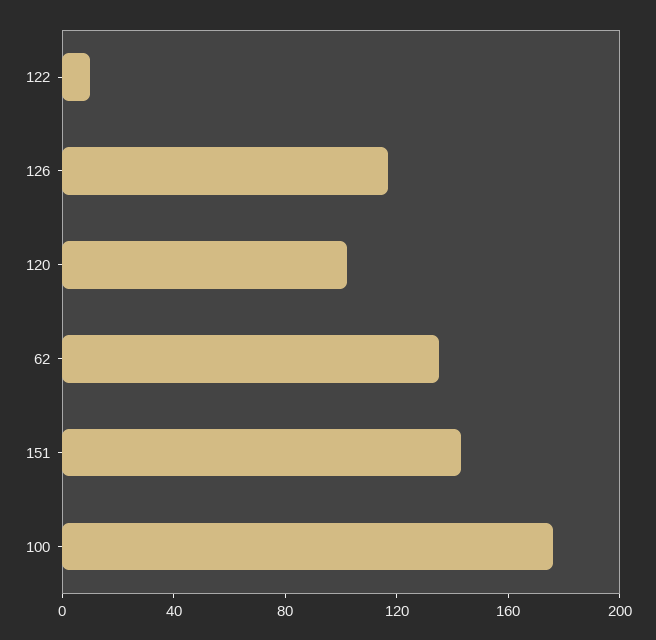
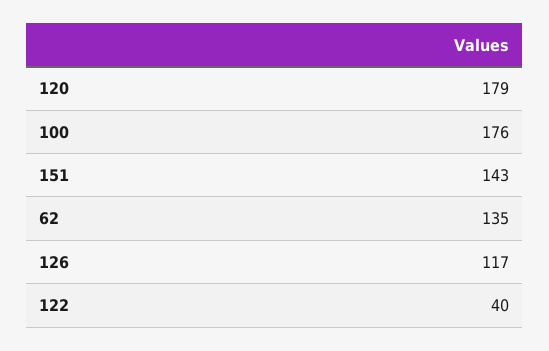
122: 10 -> 40
120: 100 -> 179

